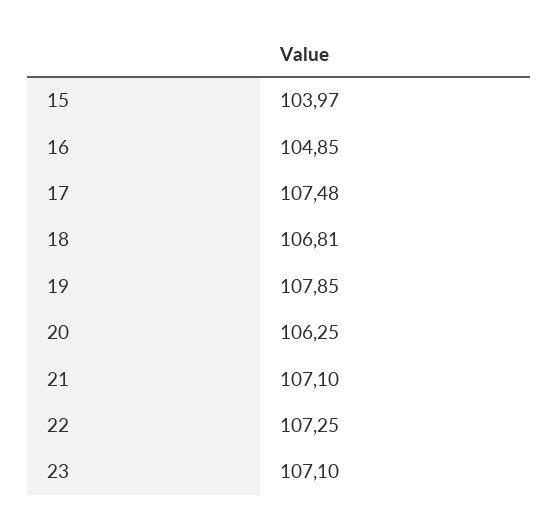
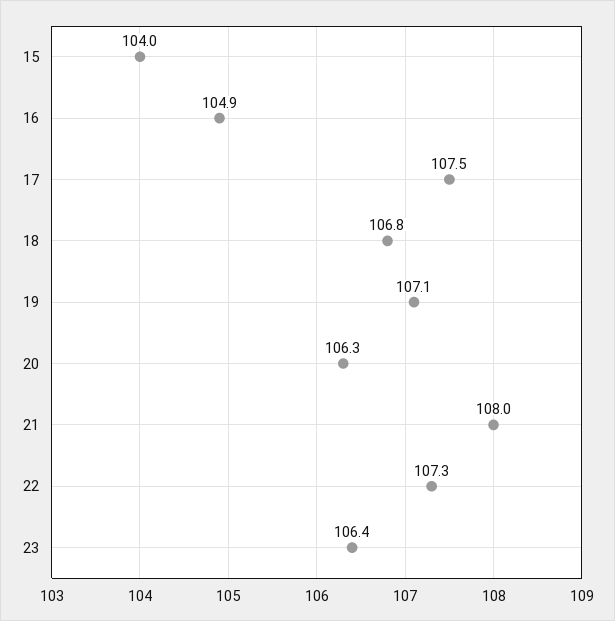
19: 107.85 -> 107.1
21: 107.1 -> 108
23: 107.1 -> 106.4

